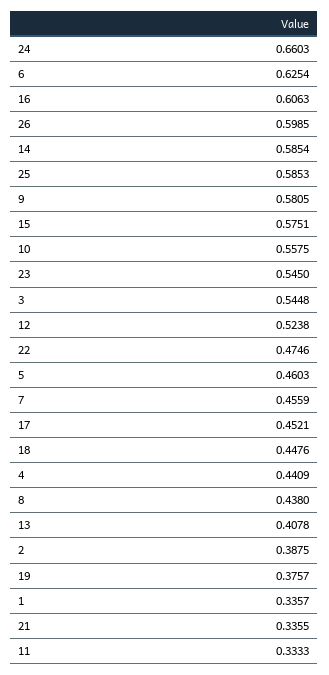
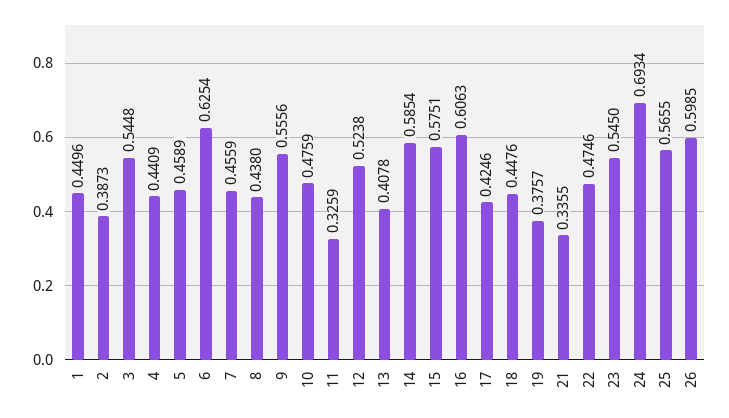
24: 0.6603 -> 0.6934
25: 0.5853 -> 0.5655
9: 0.5805 -> 0.5556
10: 0.5575 -> 0.4759
5: 0.4603 -> 0.4589
17: 0.4521 -> 0.4246
2: 0.3875 -> 0.3873
1: 0.3357 -> 0.4496
11: 0.3333 -> 0.3259

